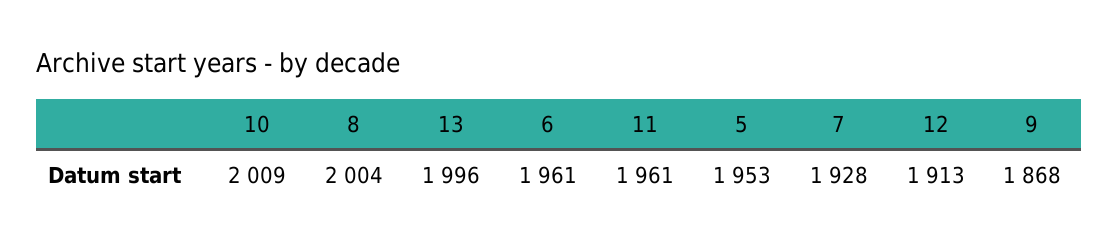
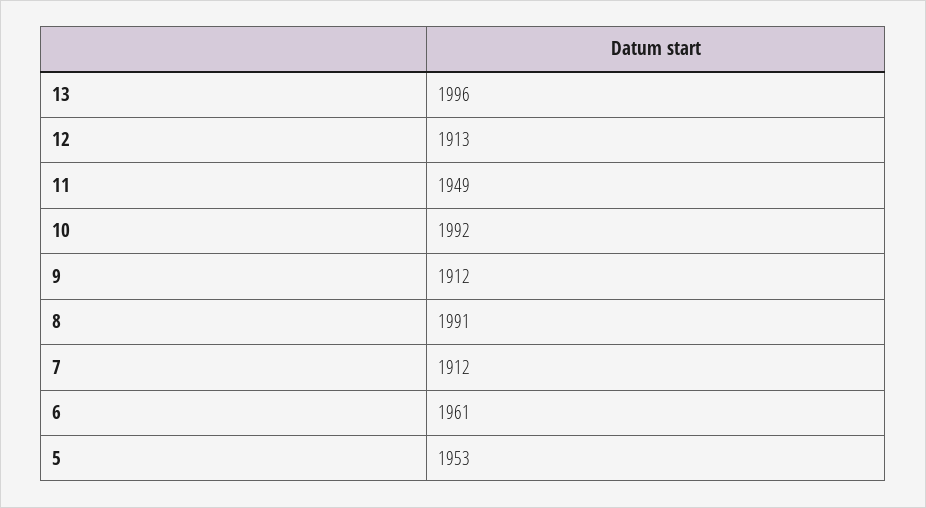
10: 2009 -> 1992
8: 2004 -> 1991
11: 1961 -> 1949
7: 1928 -> 1912
9: 1868 -> 1912

